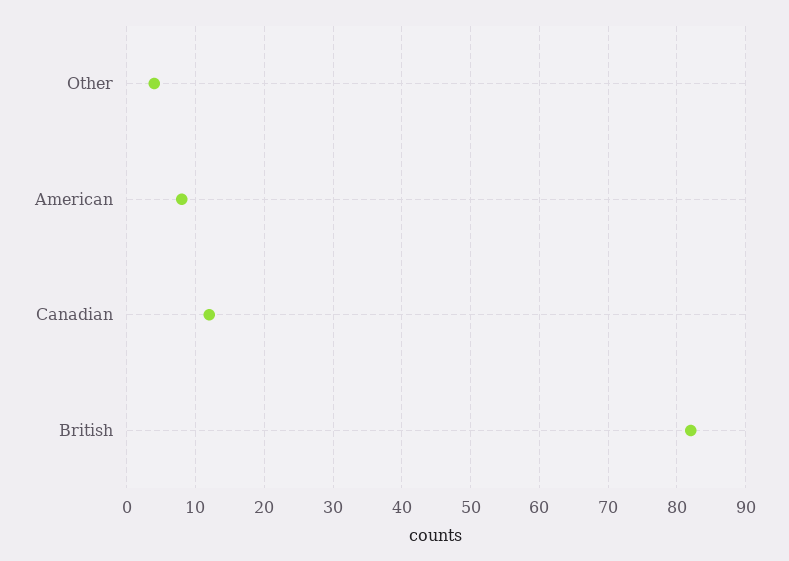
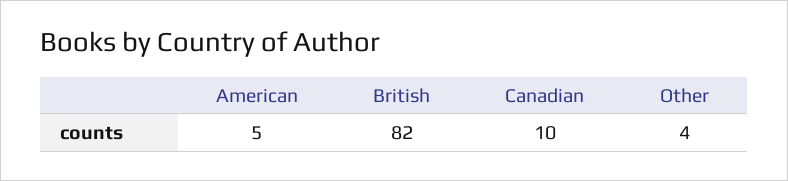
American: 8 -> 5
Canadian: 12 -> 10

